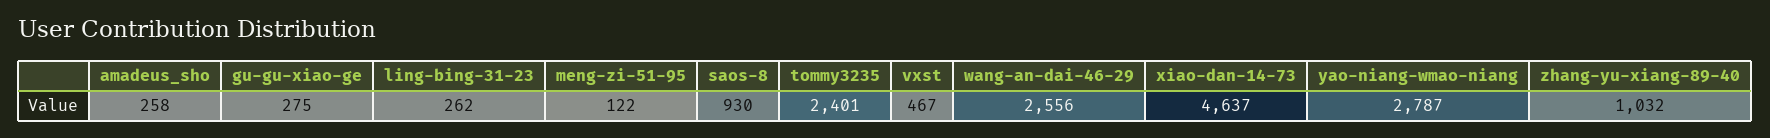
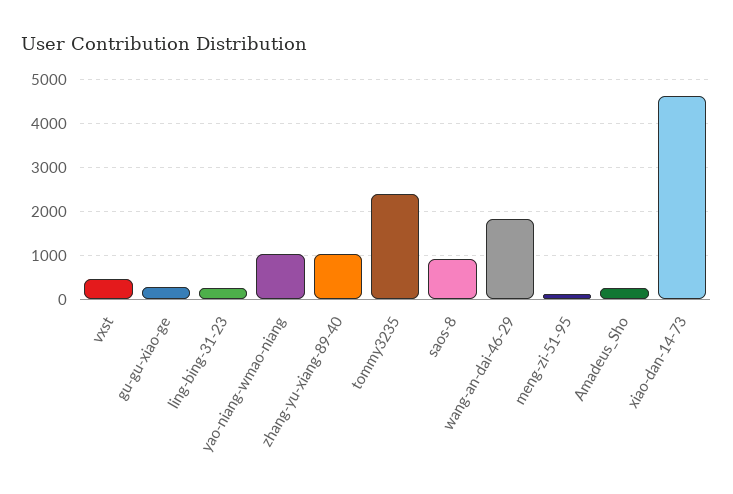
wang-an-dai-46-29: 2556 -> 1800
yao-niang-wmao-niang: 2787 -> 1000

